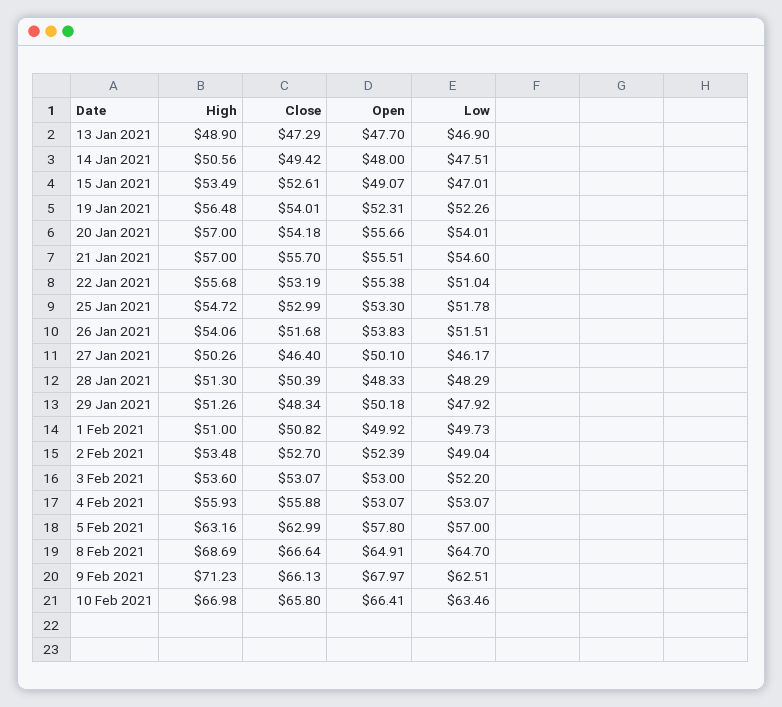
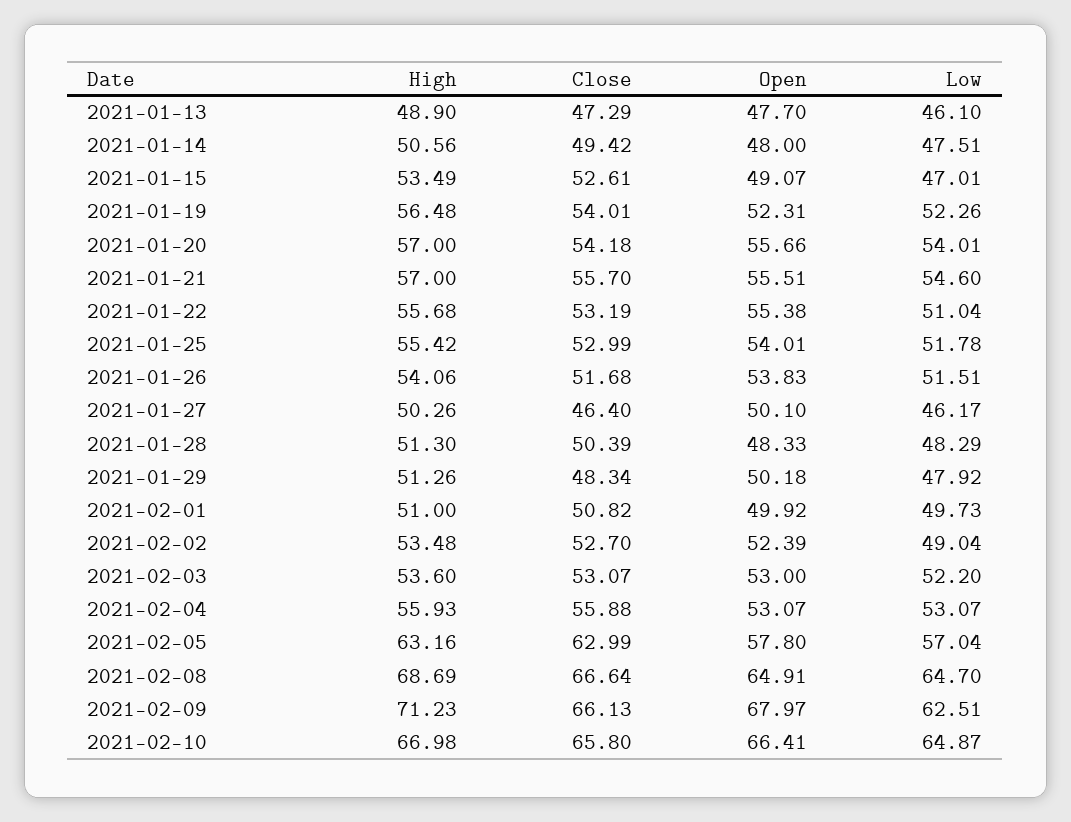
Low, 13 Jan 2021: 46.9 -> 46.1
High, 25 Jan 2021: 54.72 -> 55.42
Open, 25 Jan 2021: 53.3 -> 54.01
Low, 5 Feb 2021: 57 -> 57.04
Low, 10 Feb 2021: 63.46 -> 64.87

